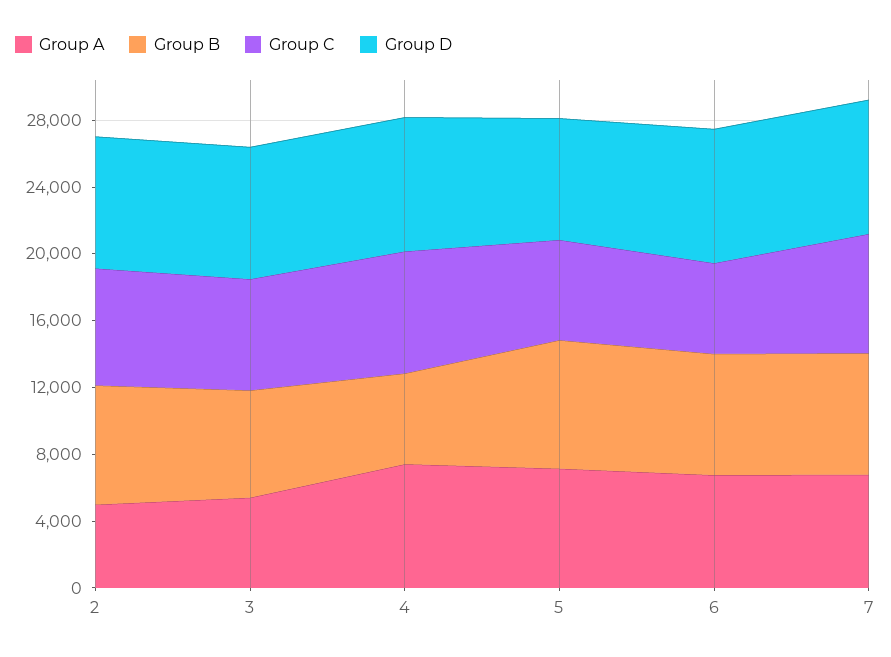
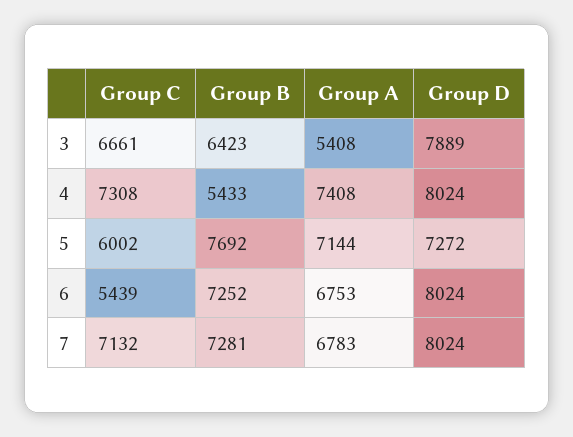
Group A, 2: 5000 -> none
Group B, 2: 7000 -> none
Group C, 2: 7000 -> none
Group D, 2: 8000 -> none

